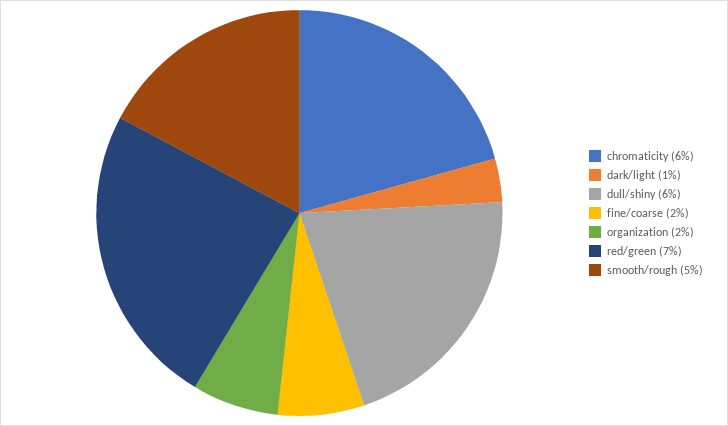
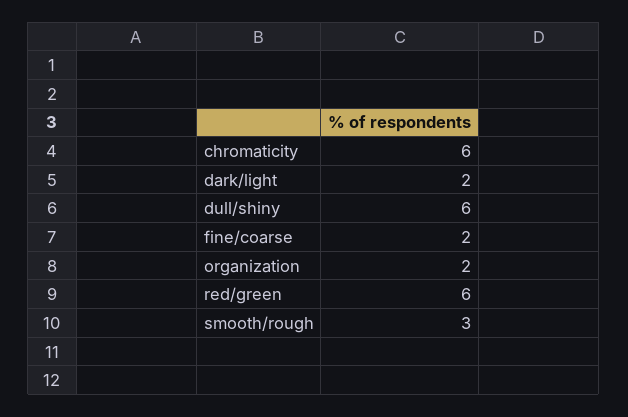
dark/light: 1 -> 2
red/green: 7 -> 6
smooth/rough: 5 -> 3

